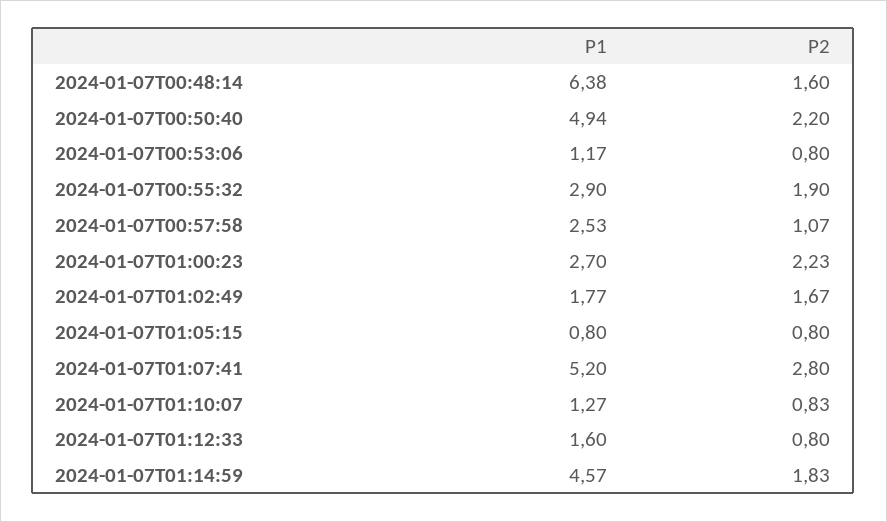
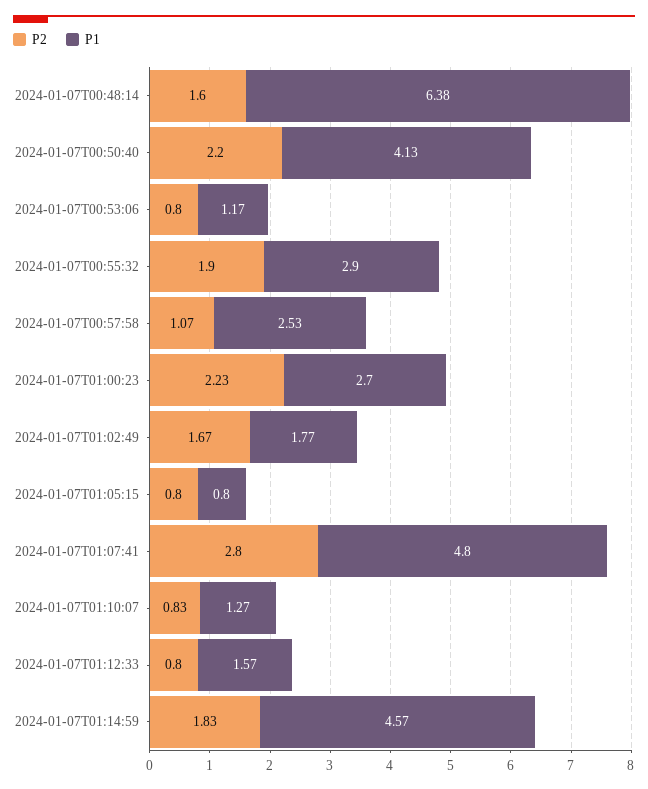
P1, 2024-01-07T00:50:40: 4.94 -> 4.13
P1, 2024-01-07T01:07:41: 5.2 -> 4.8
P1, 2024-01-07T01:12:33: 1.6 -> 1.57

